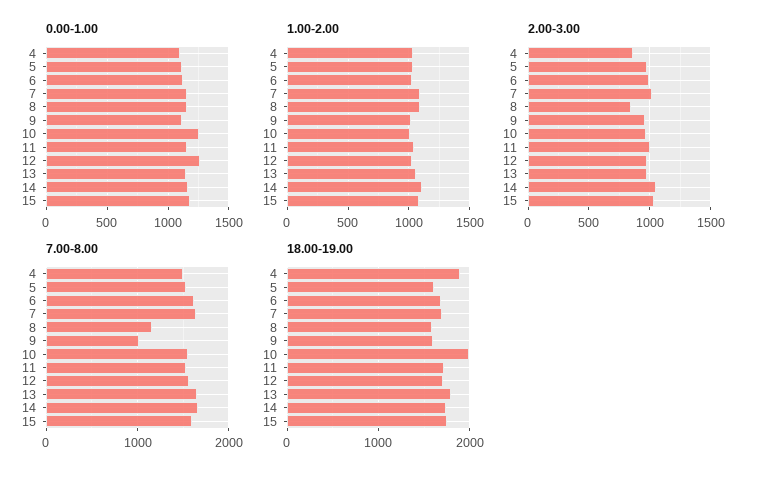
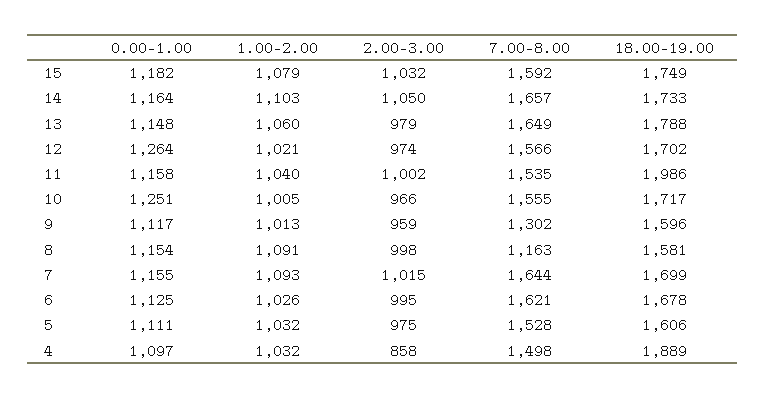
2.00-3.00, 8: 850 -> 998
7.00-8.00, 9: 1000 -> 1302
18.00-19.00, 10: 2000 -> 1717
18.00-19.00, 11: 1700 -> 1986

